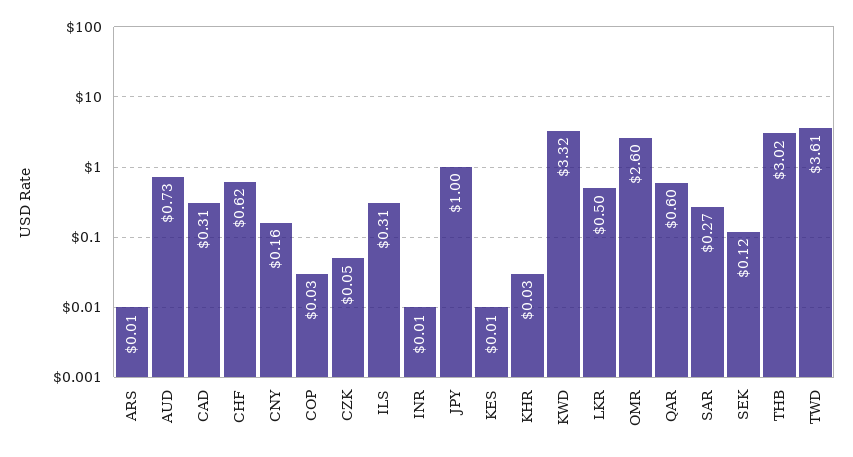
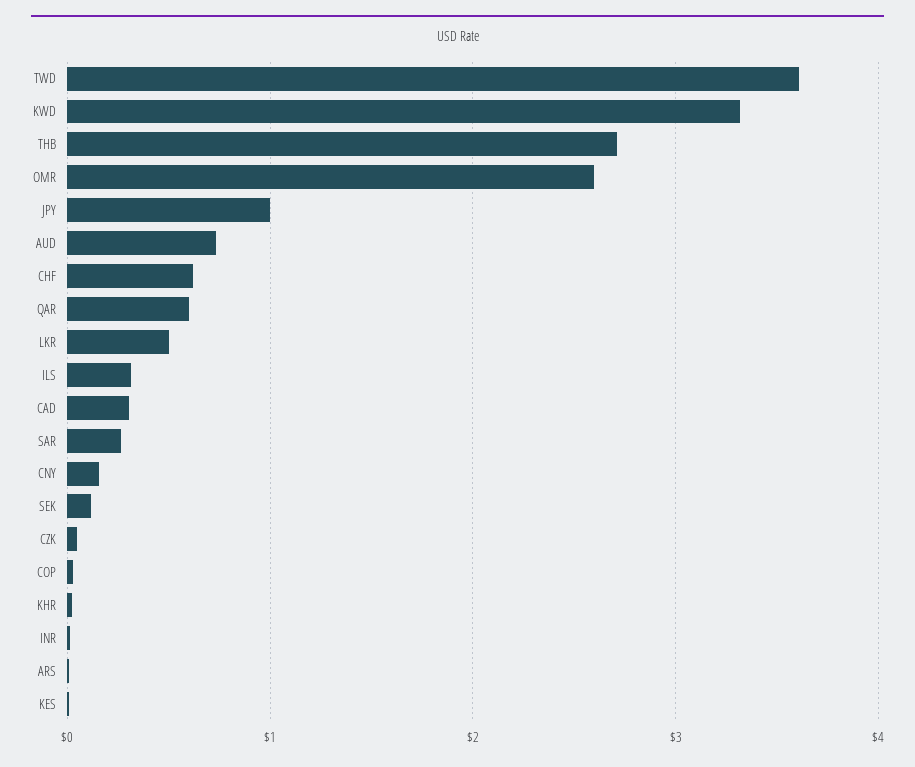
THB: 3.02 -> 2.7

